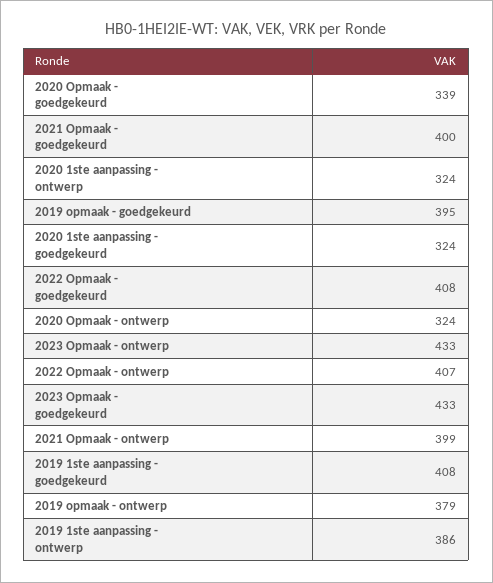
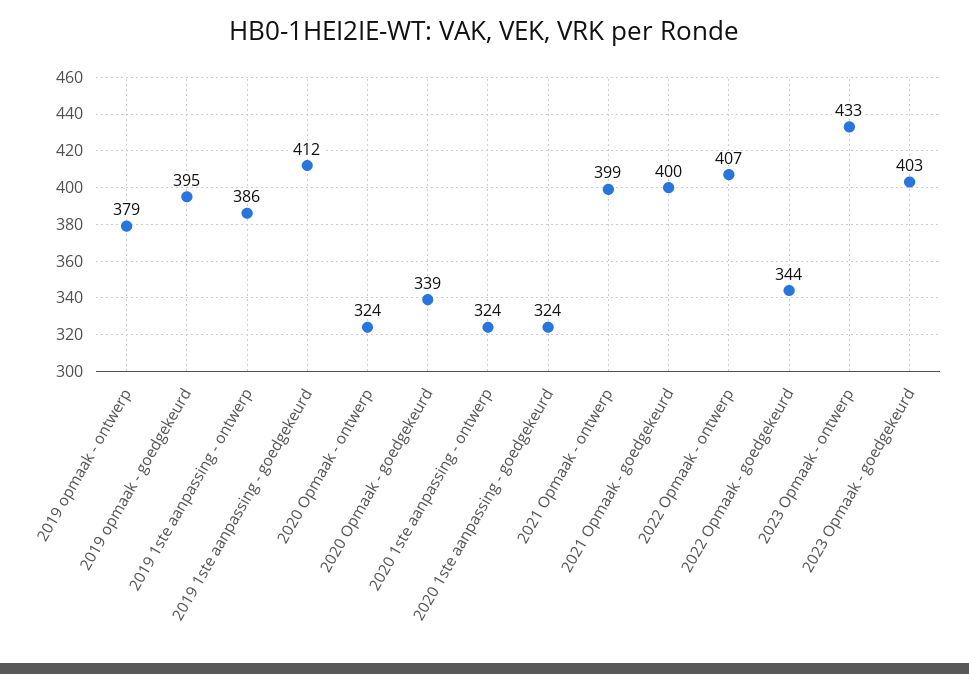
2022 Opmaak - goedgekeurd: 408 -> 344
2023 Opmaak - goedgekeurd: 433 -> 403
2019 1ste aanpassing - goedgekeurd: 408 -> 412

